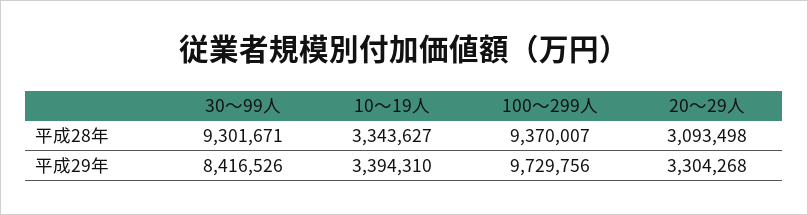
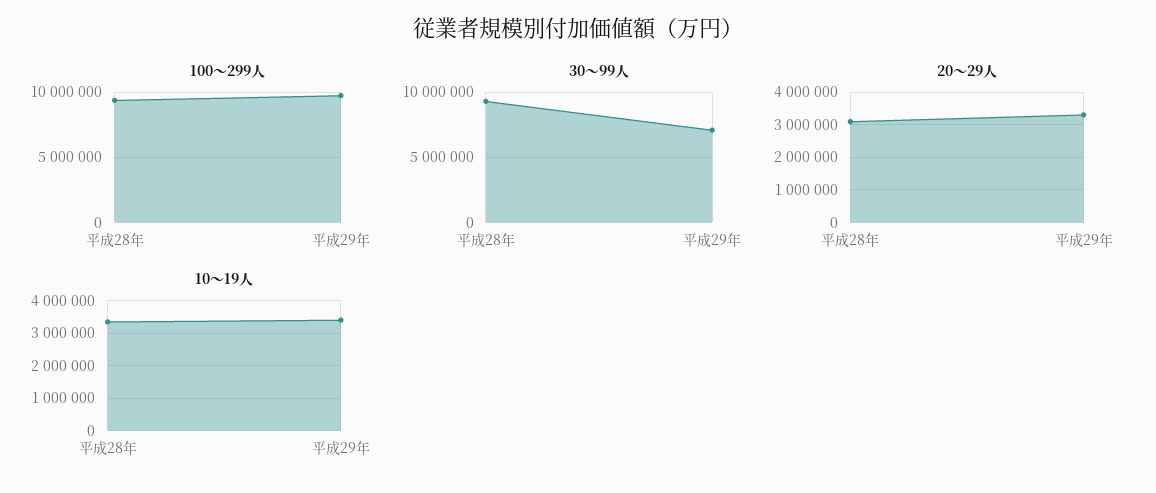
30～99人, 平成29年: 8416526 -> 7000000

